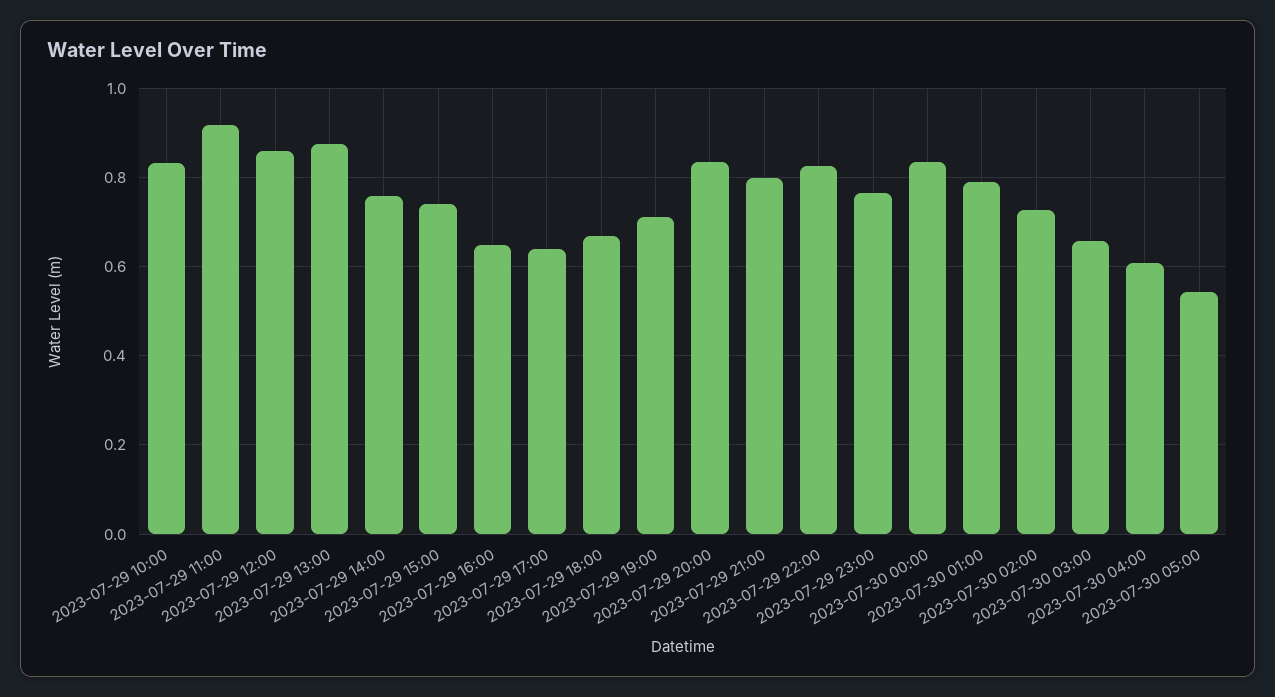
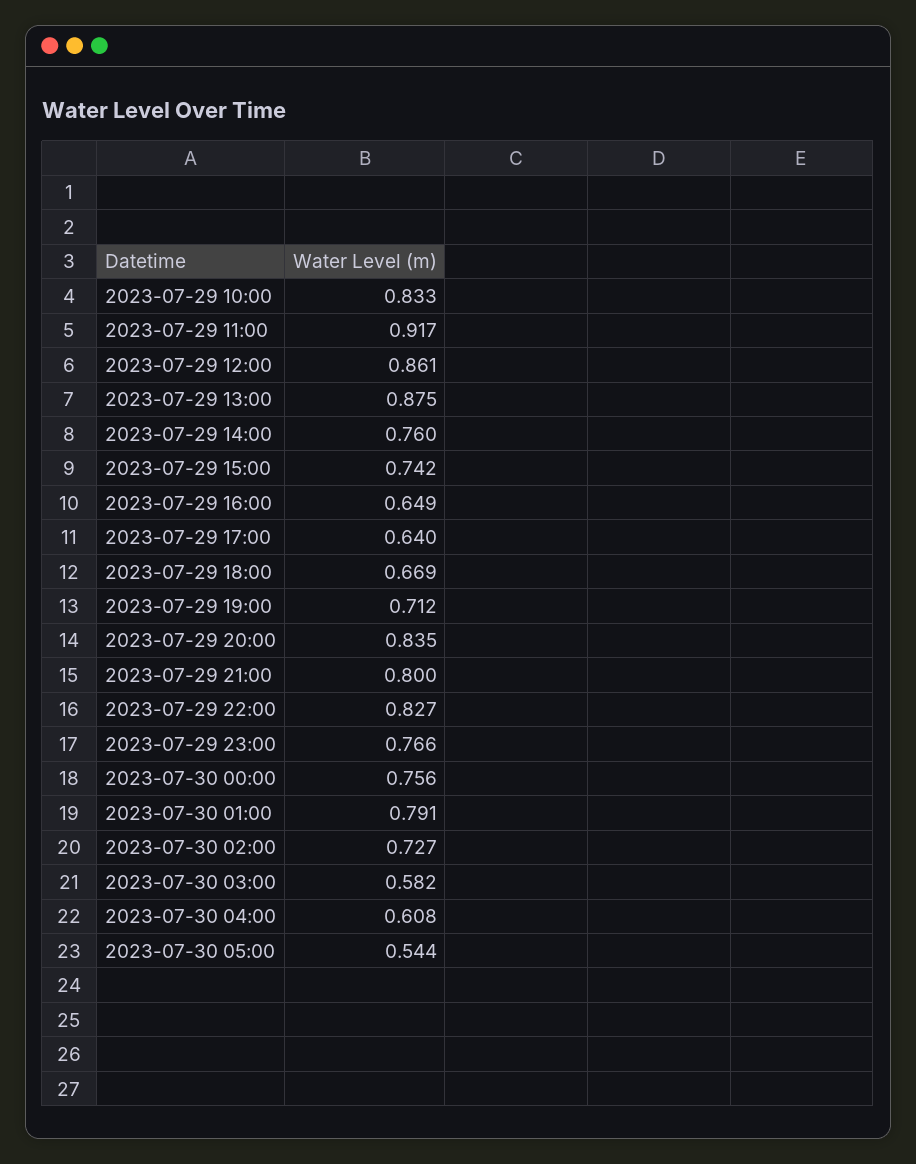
2023-07-30 00:00: 0.84 -> 0.756
2023-07-30 03:00: 0.66 -> 0.582

